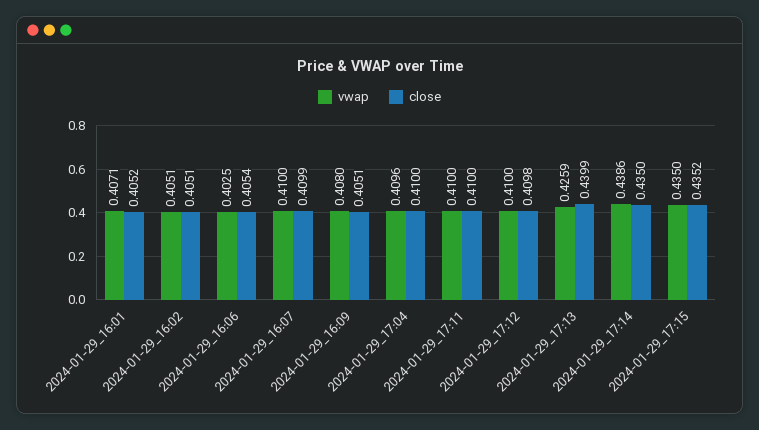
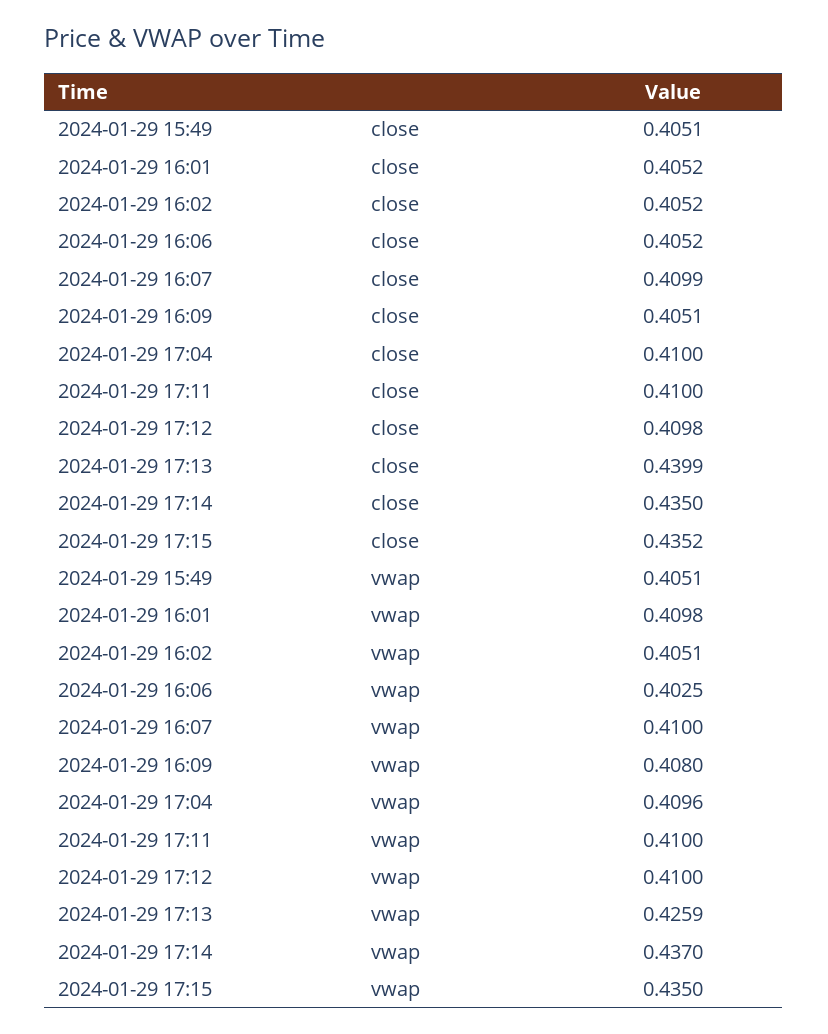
vwap, 2024-01-29_16:01: 0.4071 -> 0.4098
close, 2024-01-29_16:02: 0.4051 -> 0.4052
close, 2024-01-29_16:06: 0.4054 -> 0.4052
vwap, 2024-01-29_17:14: 0.4386 -> 0.437
close, 2024-01-29 15:49: none -> 0.4051
vwap, 2024-01-29 15:49: none -> 0.4051

